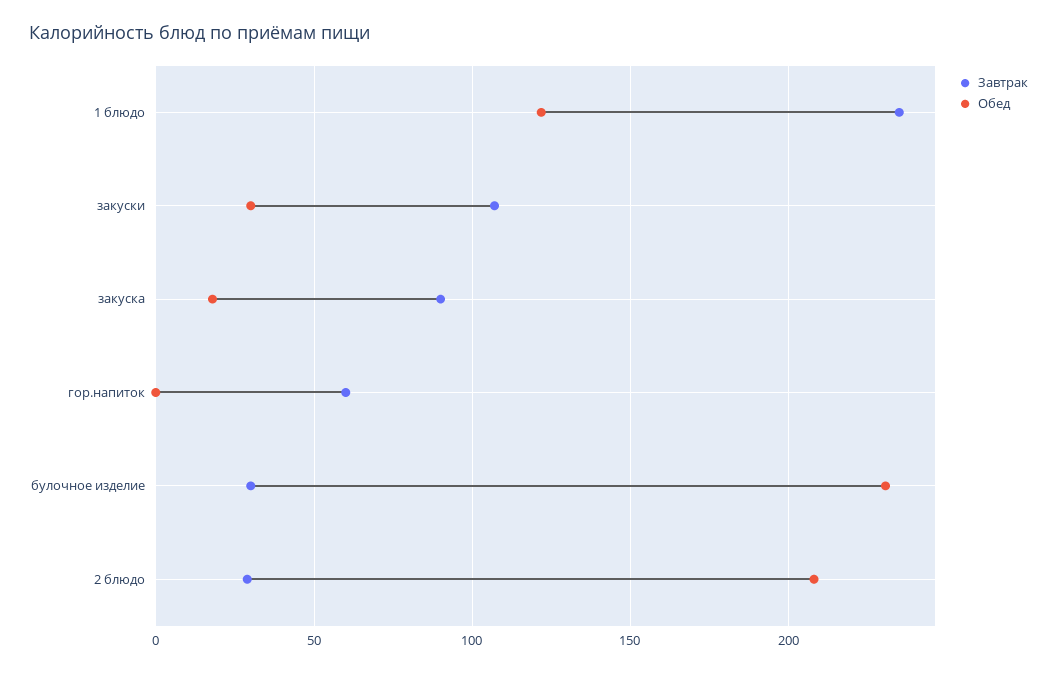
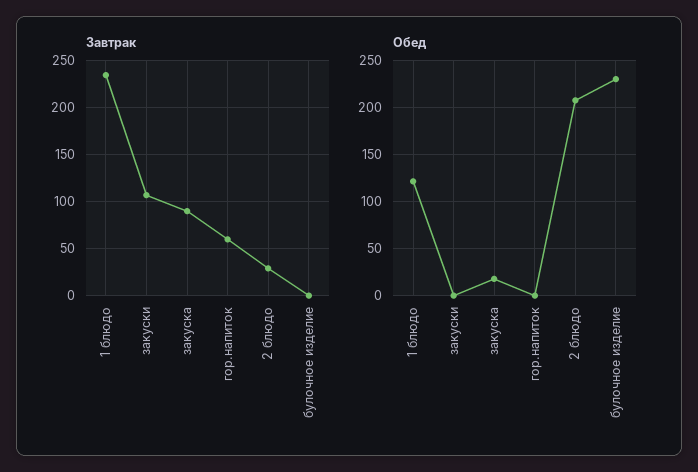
Обед, закуски: 30 -> 0
Завтрак, булочное изделие: 30 -> 0

